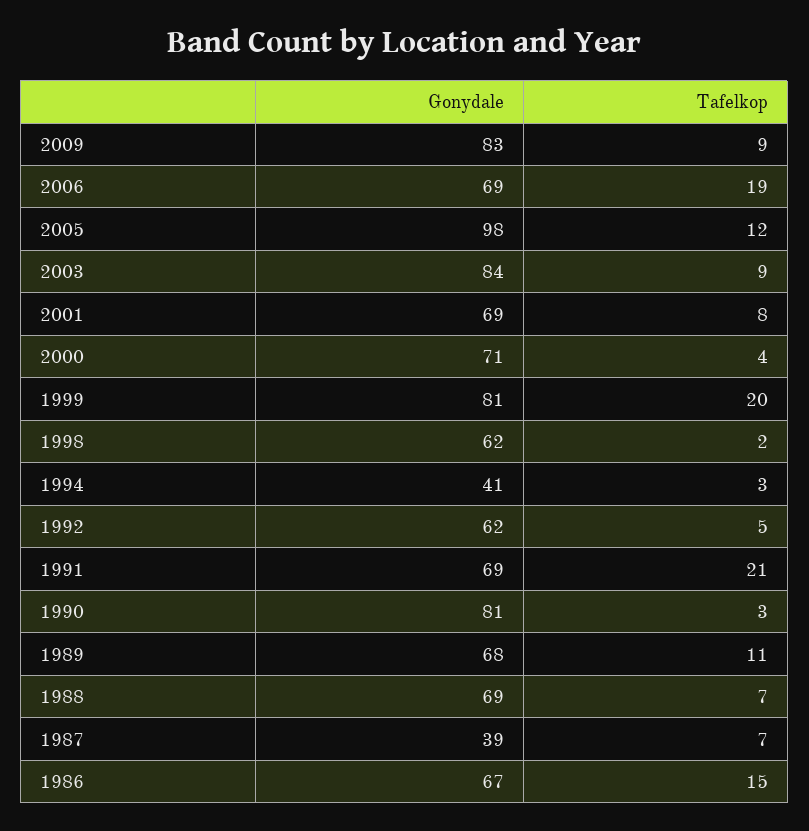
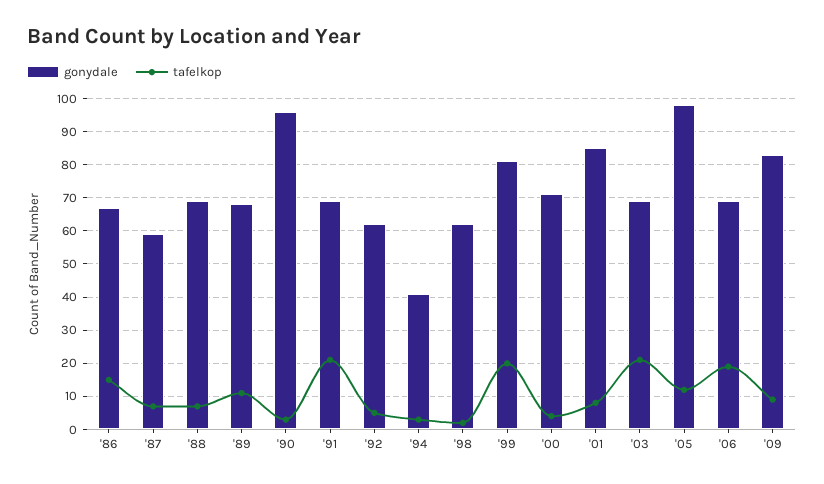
Gonydale, 2003: 84 -> 70
Tafelkop, 2003: 9 -> 20
Gonydale, 2001: 69 -> 85
Gonydale, 1990: 81 -> 95
Gonydale, 1987: 39 -> 60

